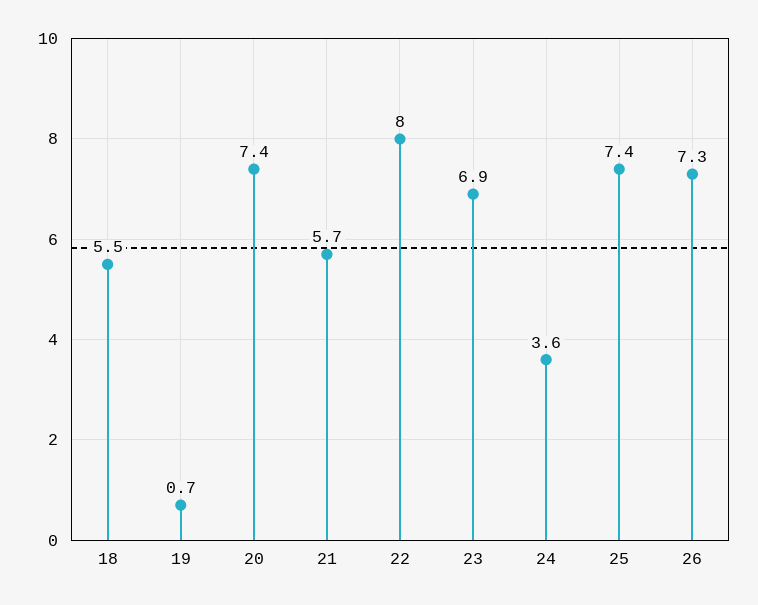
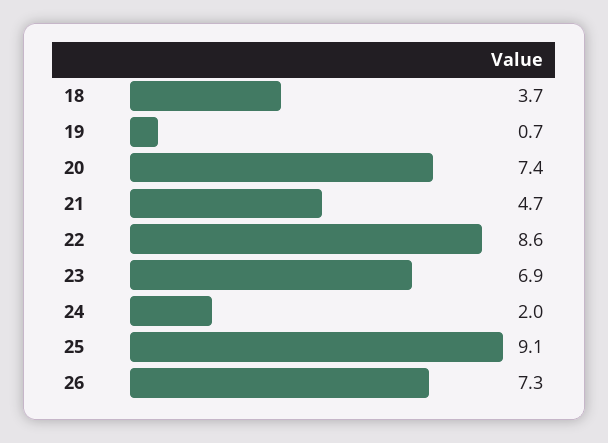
18: 5.5 -> 3.7
21: 5.7 -> 4.7
22: 8 -> 8.6
24: 3.6 -> 2
25: 7.4 -> 9.1

